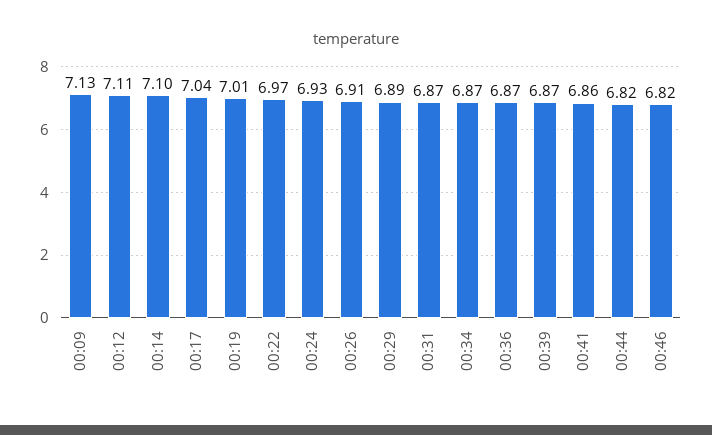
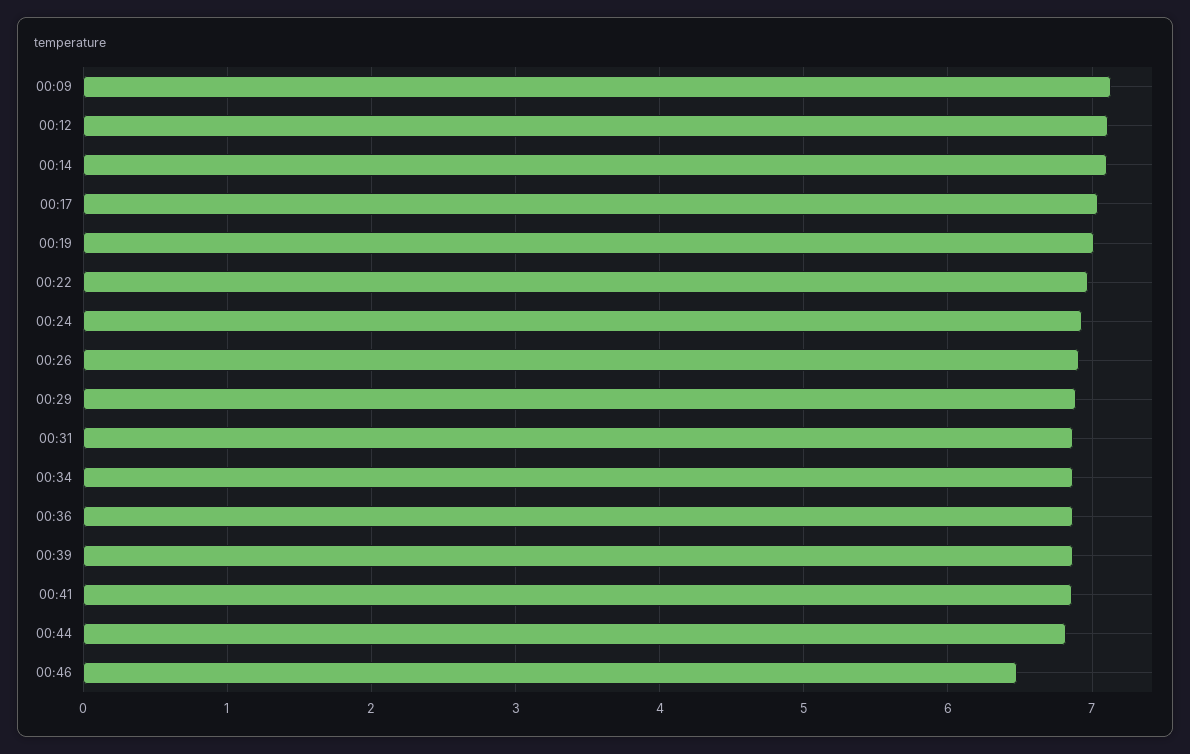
00:46: 6.82 -> 6.5

